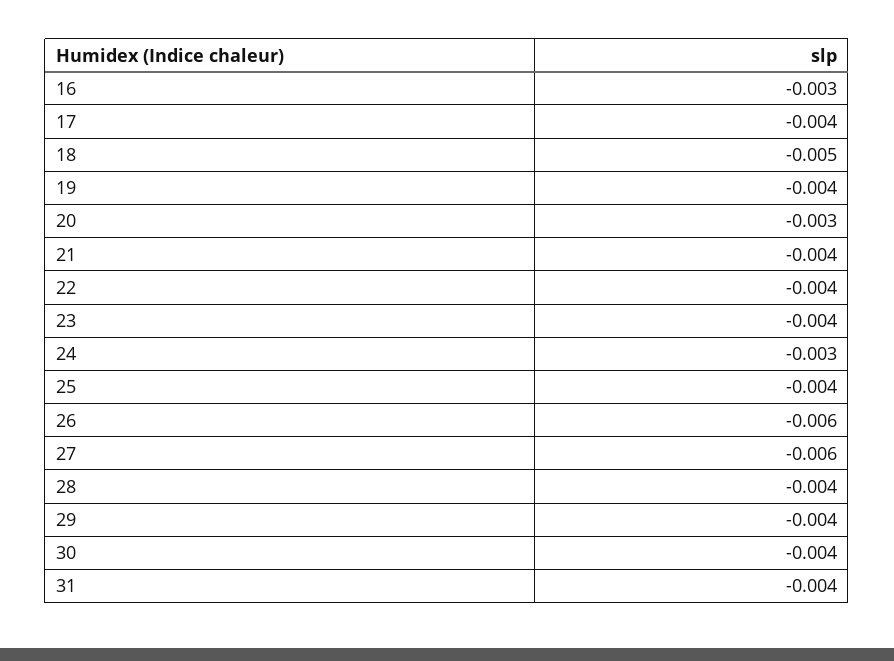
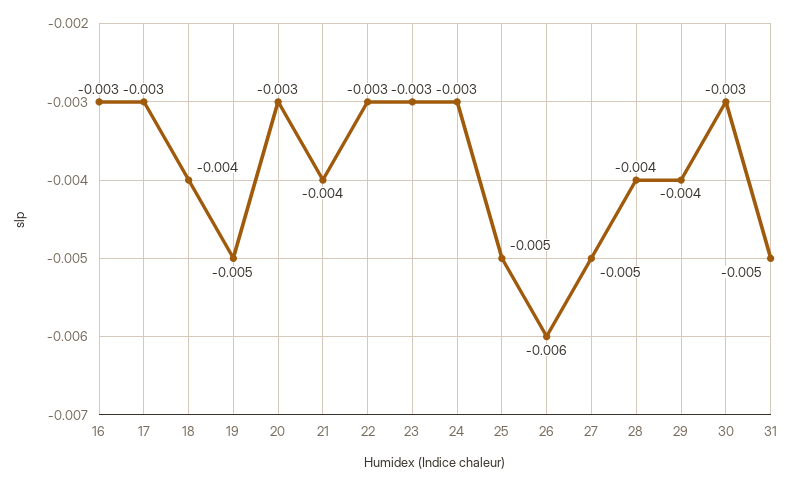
17: -0.004 -> -0.003
18: -0.005 -> -0.004
19: -0.004 -> -0.005
22: -0.004 -> -0.003
23: -0.004 -> -0.003
25: -0.004 -> -0.005
27: -0.006 -> -0.005
30: -0.004 -> -0.003
31: -0.004 -> -0.005

